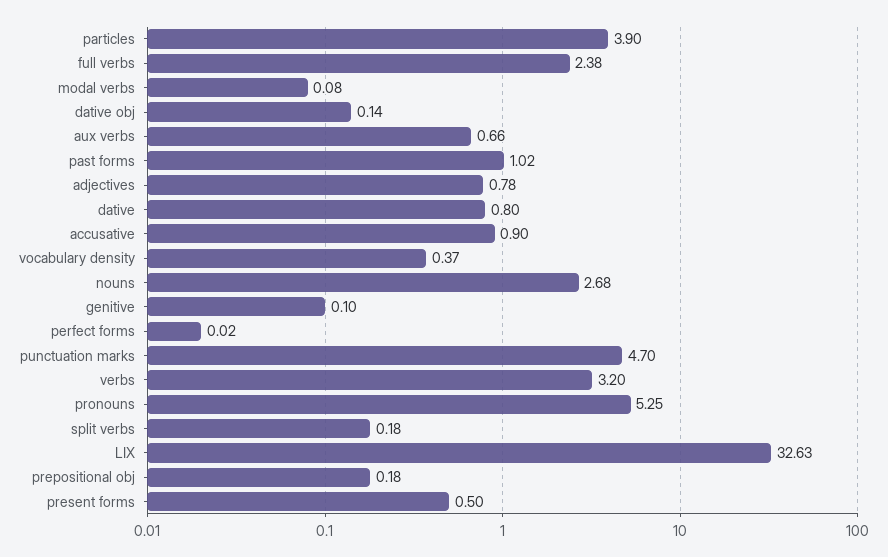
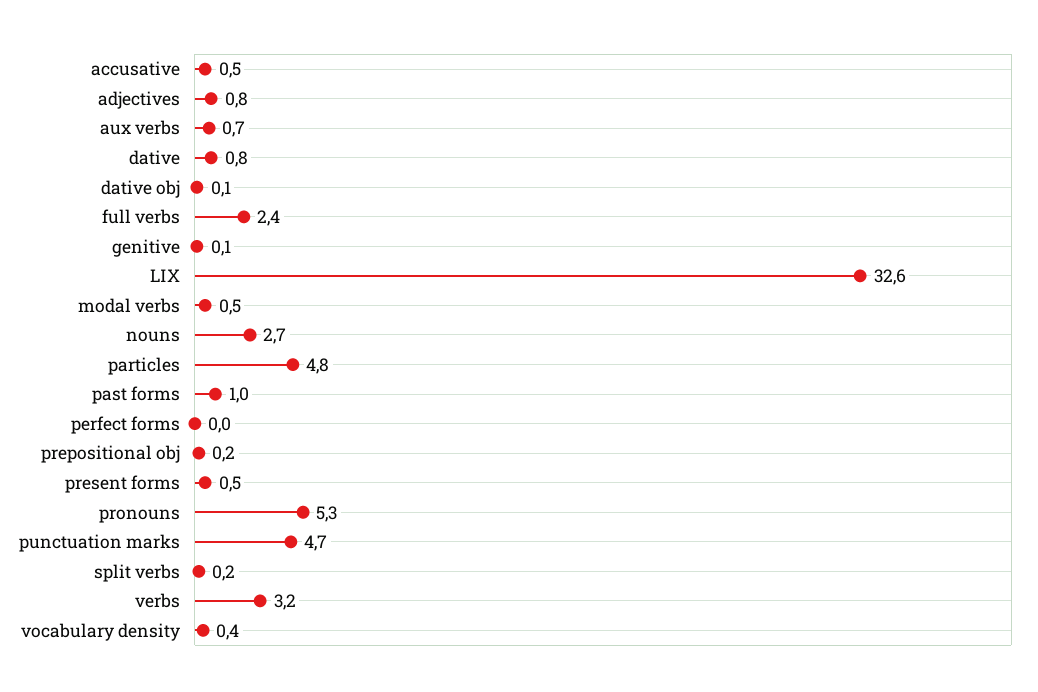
particles: 3.9 -> 4.8
modal verbs: 0.08 -> 0.5
accusative: 0.9 -> 0.5

